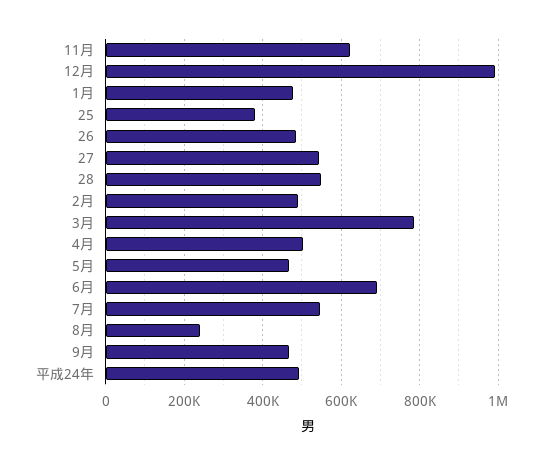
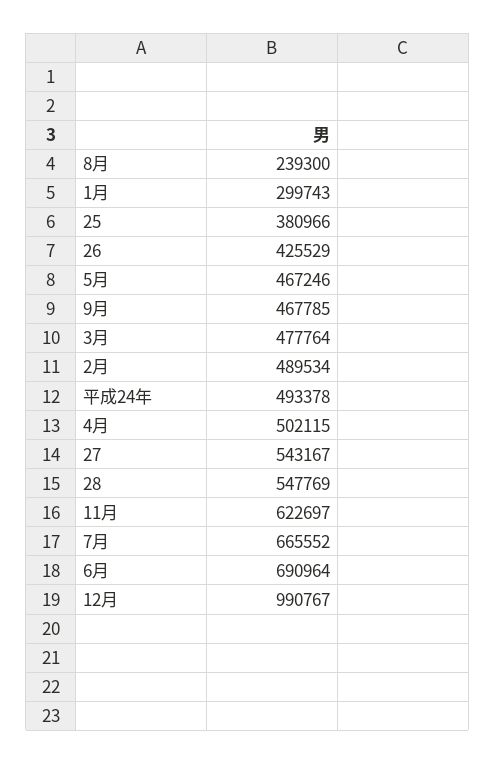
1月: 480000 -> 299743
26: 480000 -> 425529
3月: 780000 -> 477764
7月: 540000 -> 665552

